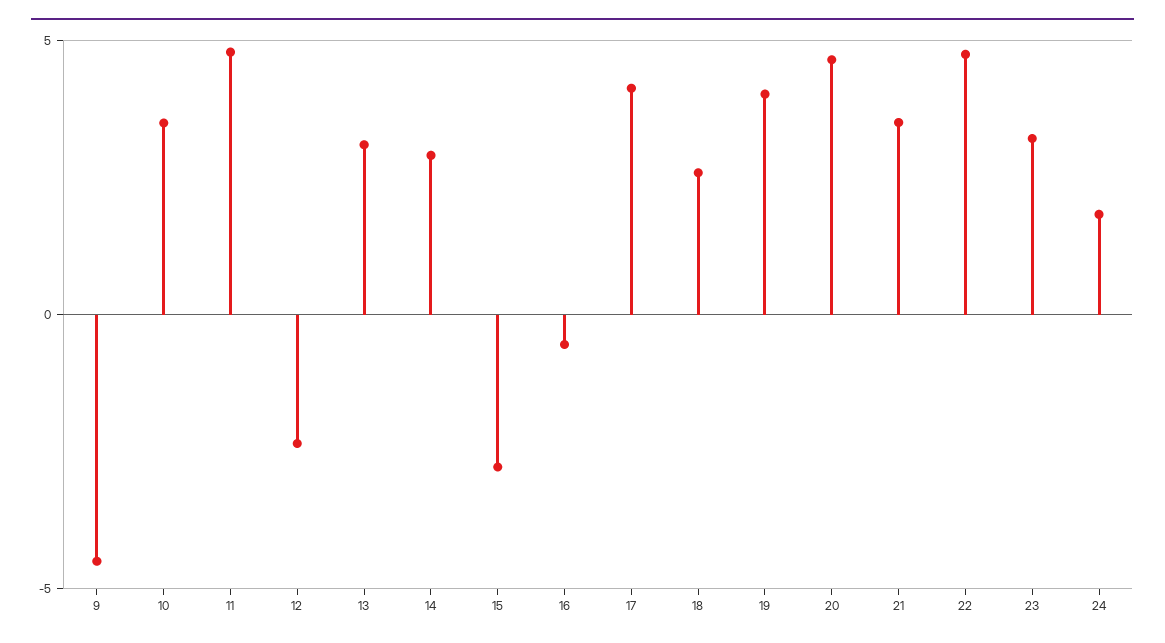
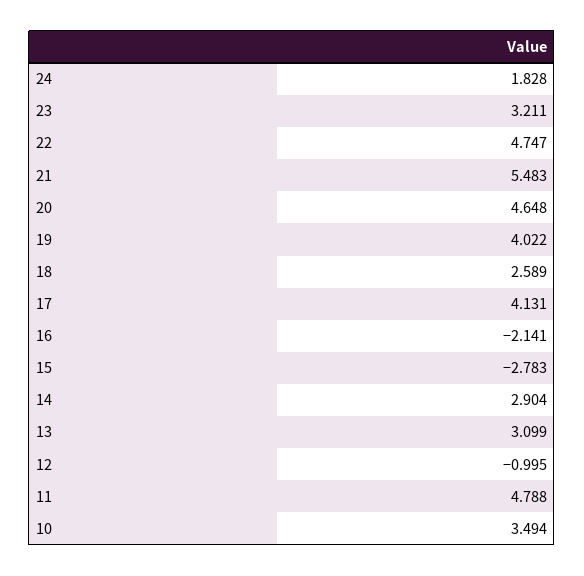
9: -4.5 -> none
12: -2.5 -> -0.995
16: -0.5 -> -2.141
21: 3.5 -> 5.483

